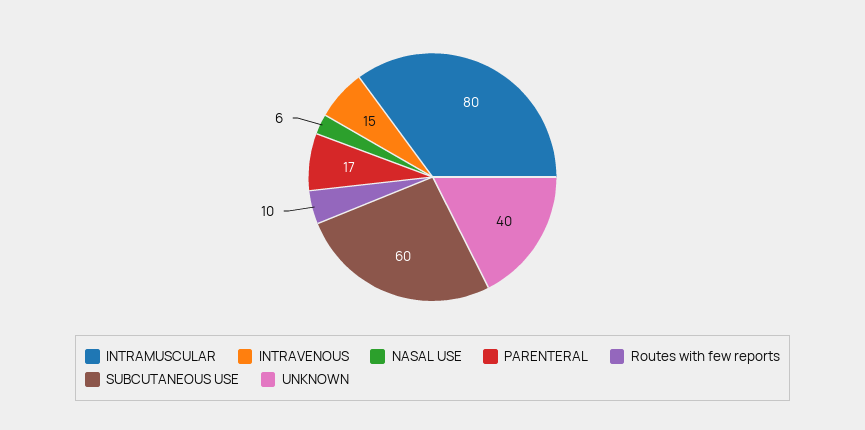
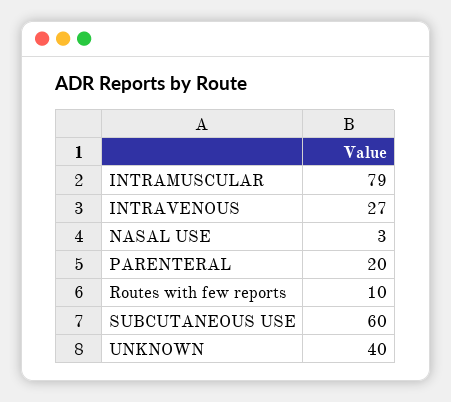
INTRAMUSCULAR: 80 -> 79
INTRAVENOUS: 15 -> 27
NASAL USE: 6 -> 3
PARENTERAL: 17 -> 20

